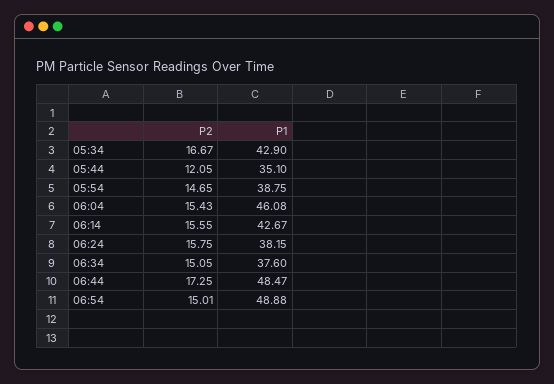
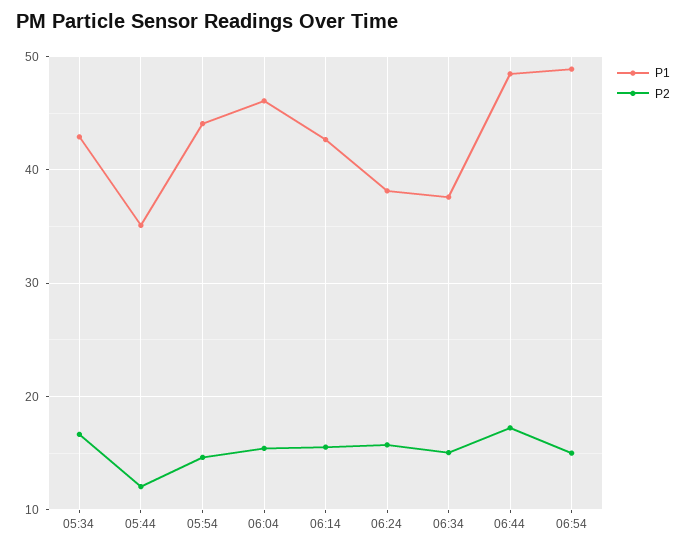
P1, 05:54: 38.75 -> 44

